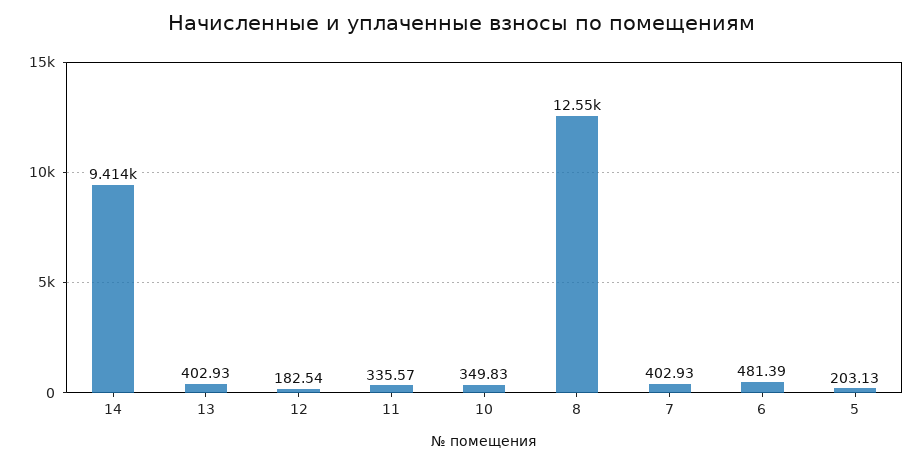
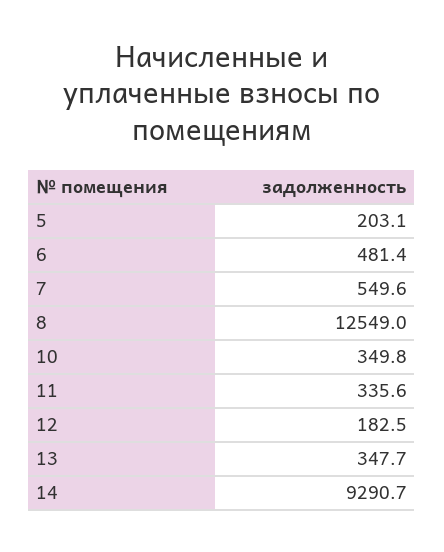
14: 9414 -> 9290.7
13: 402.93 -> 347.7
7: 402.93 -> 549.6

